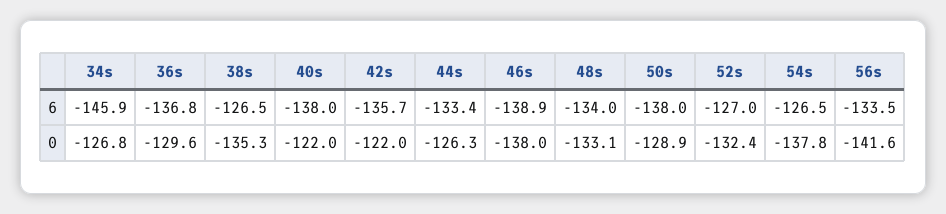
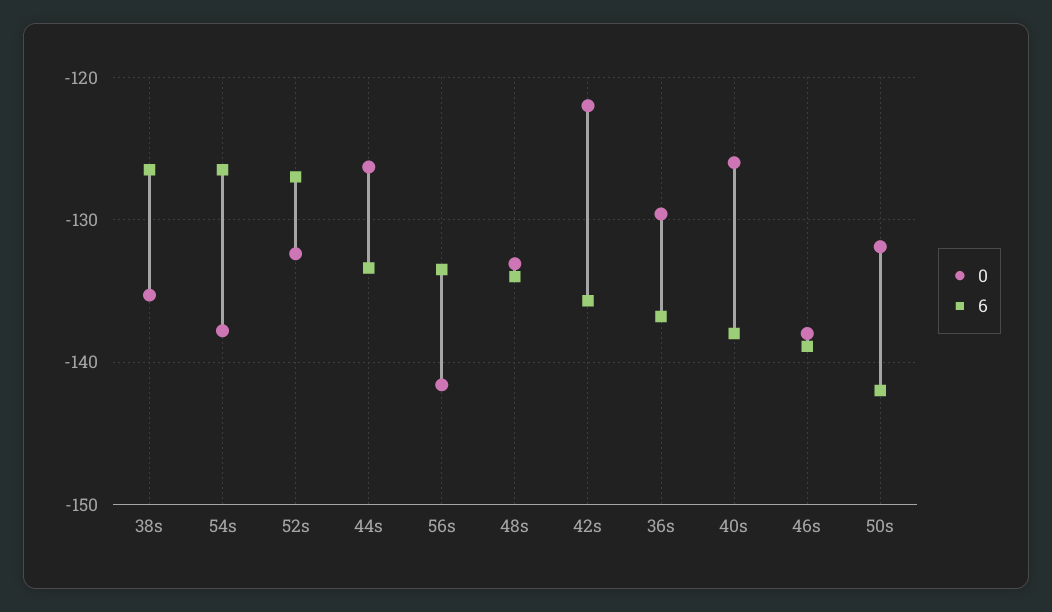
6, 34s: -145.9 -> none
6, 50s: -138 -> -142
0, 34s: -126.8 -> none
0, 40s: -122 -> -126
0, 50s: -128.9 -> -132

